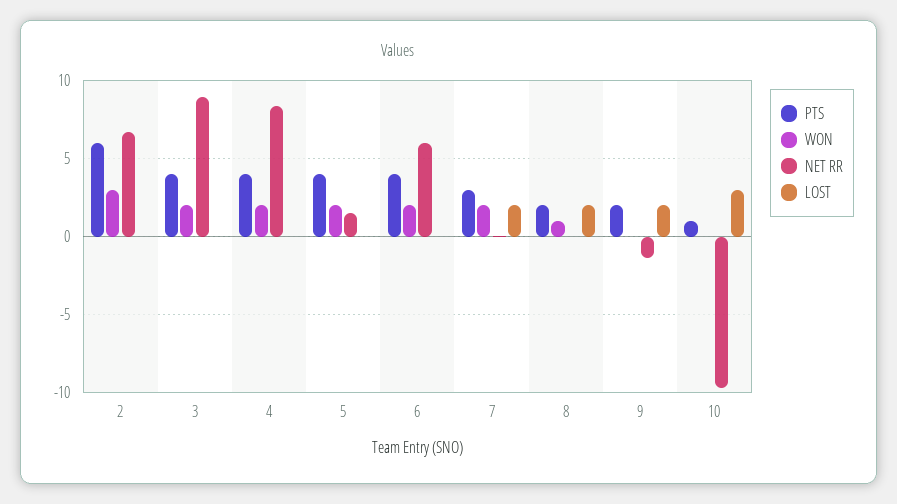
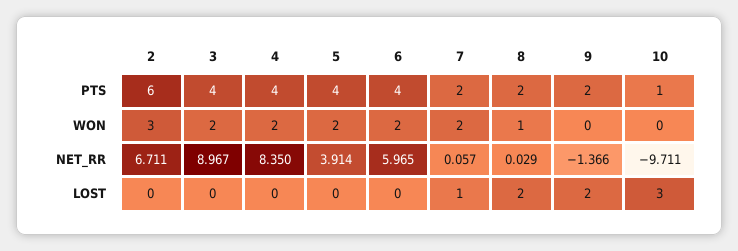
NET RR, 5: 1.5 -> 3.914
PTS, 7: 3 -> 2
LOST, 7: 2 -> 1

